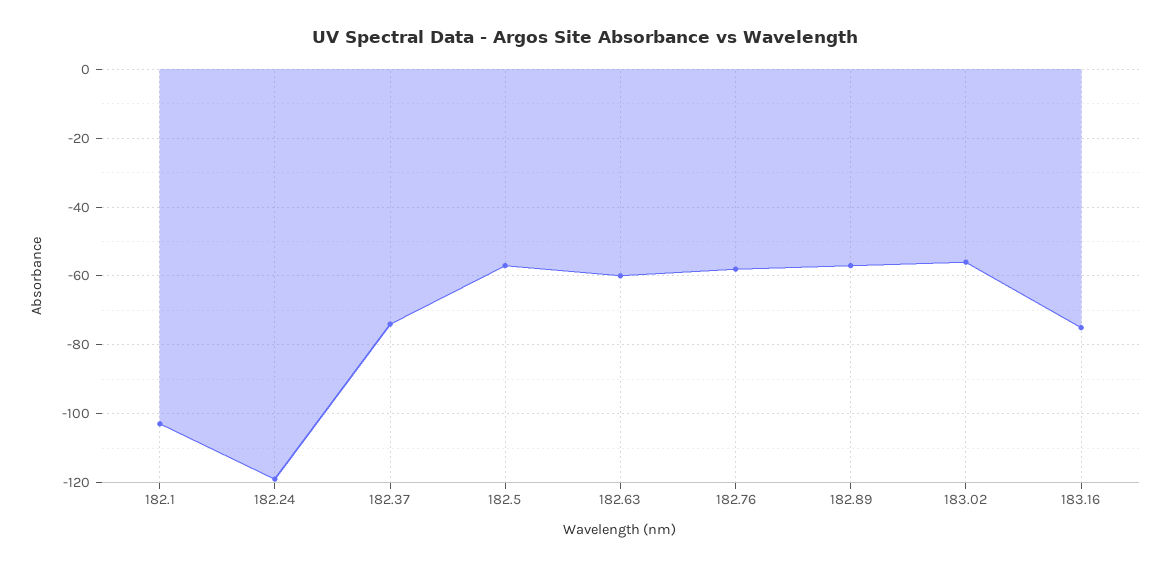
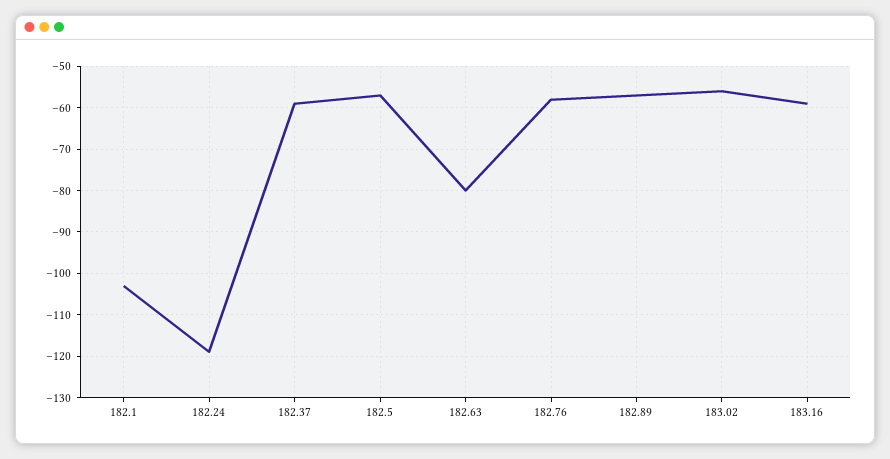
182.37: -75 -> -60
182.63: -60 -> -80
183.16: -75 -> -60

